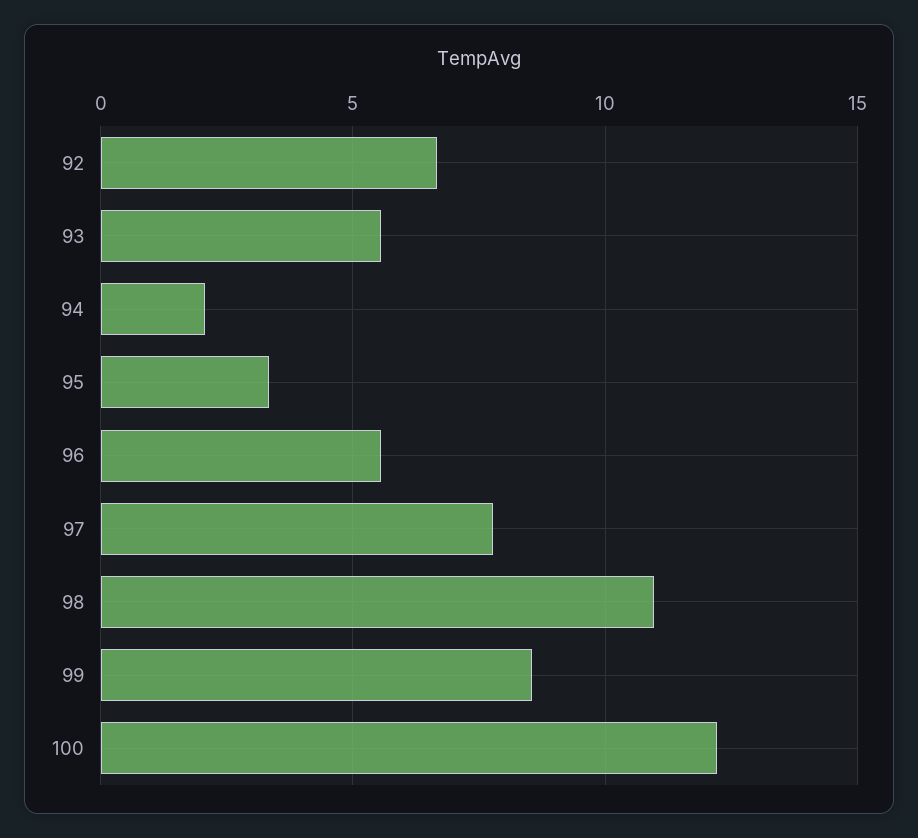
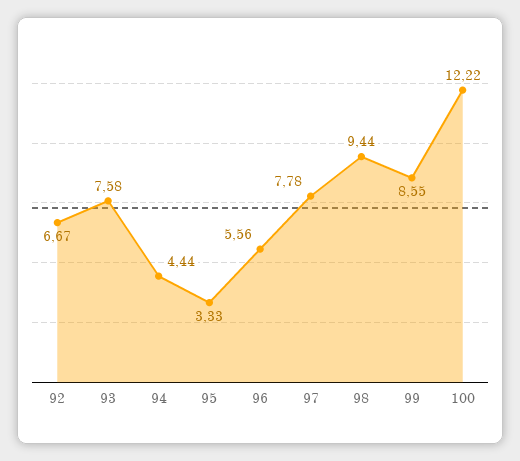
93: 5.5 -> 7.58
94: 2 -> 4.44
98: 11 -> 9.44

